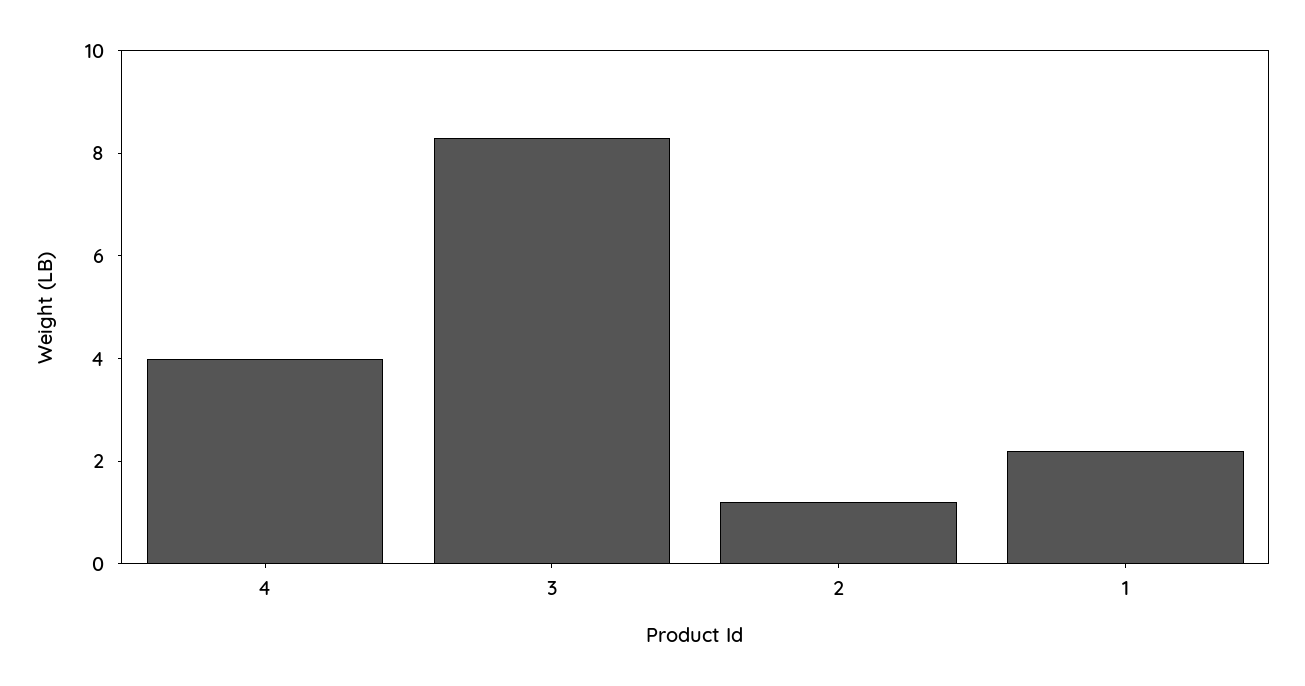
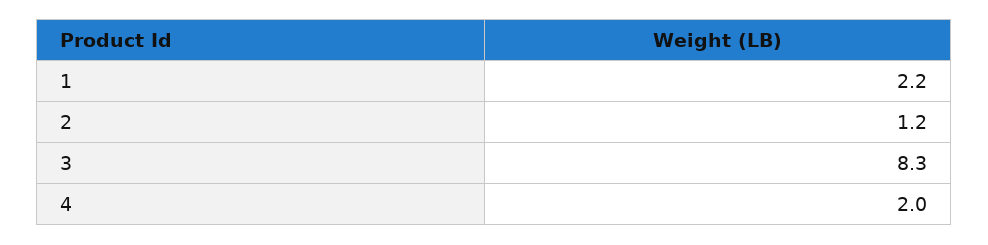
4: 4 -> 2

